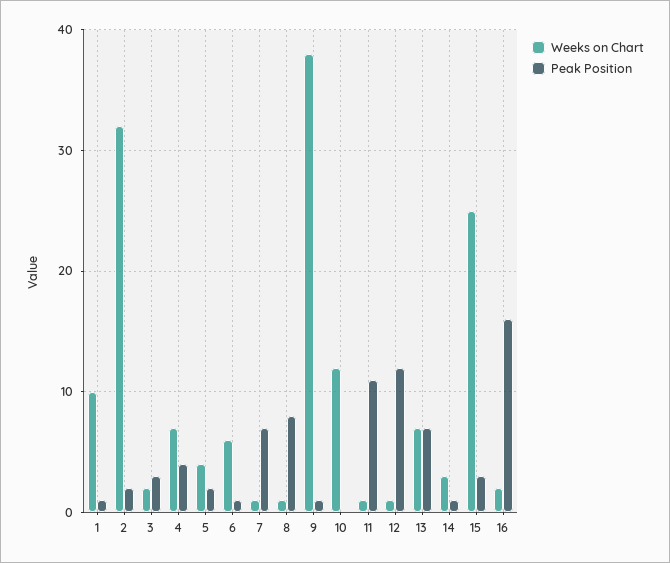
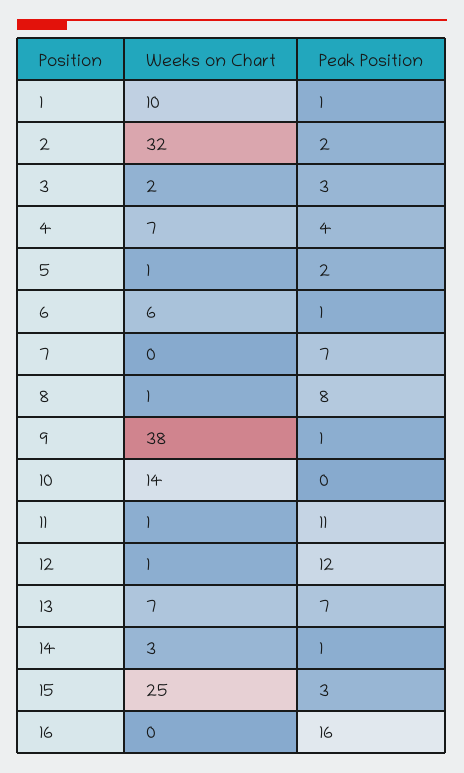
Weeks on Chart, 5: 4 -> 1
Weeks on Chart, 7: 1 -> 0
Weeks on Chart, 10: 12 -> 14
Weeks on Chart, 16: 2 -> 0

